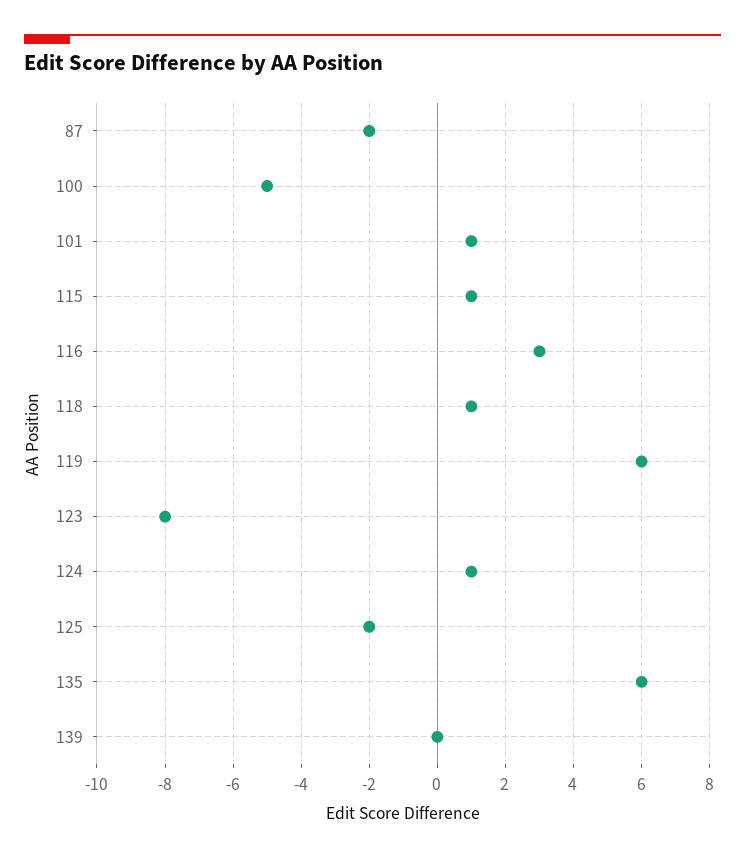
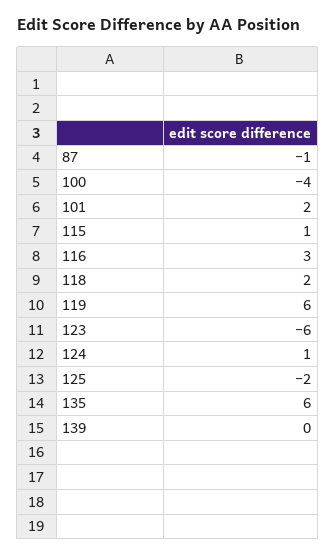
87: -2 -> -1
100: -5 -> -4
101: 1 -> 2
118: 1 -> 2
123: -8 -> -6

